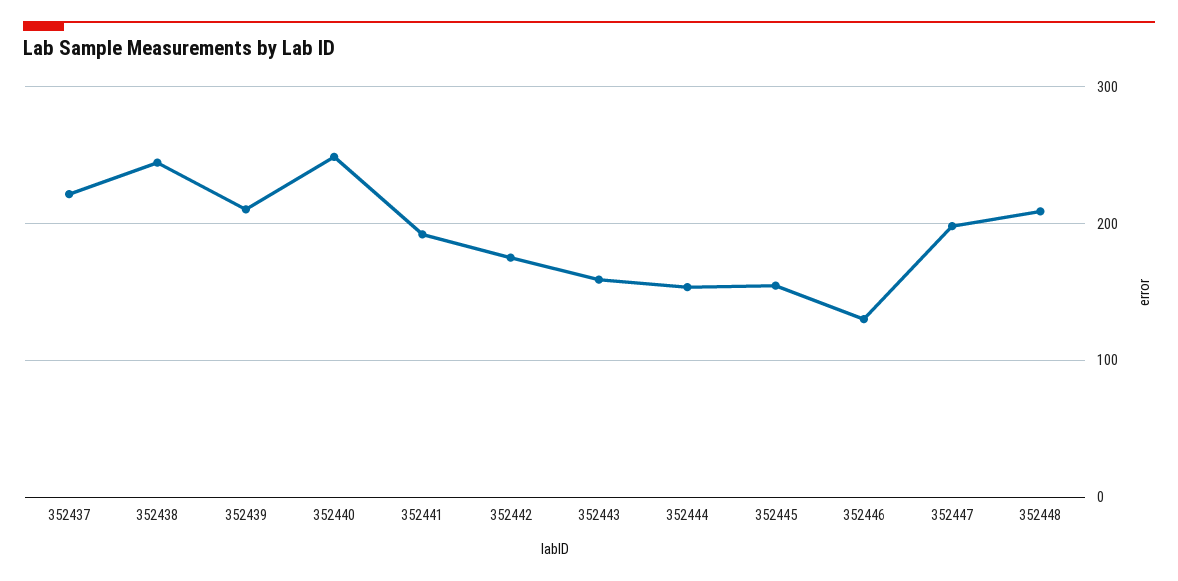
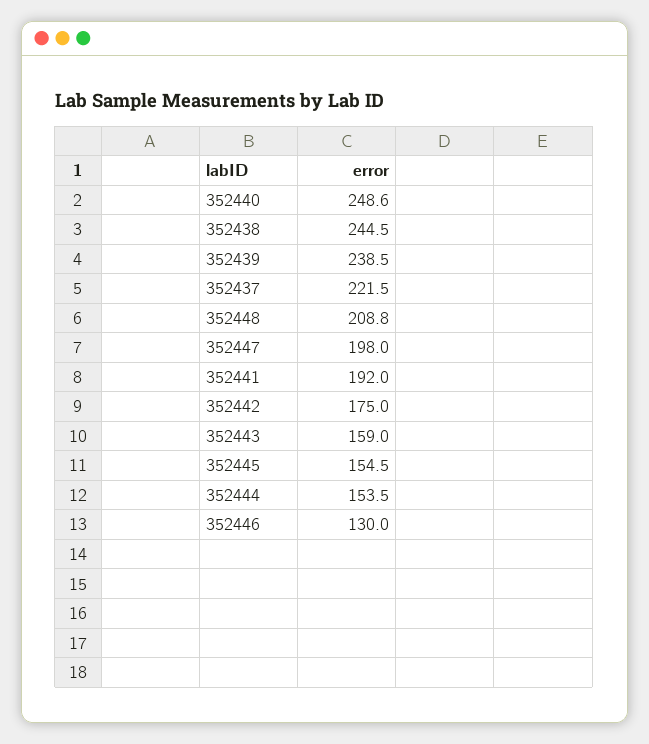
352439: 210 -> 238.5

